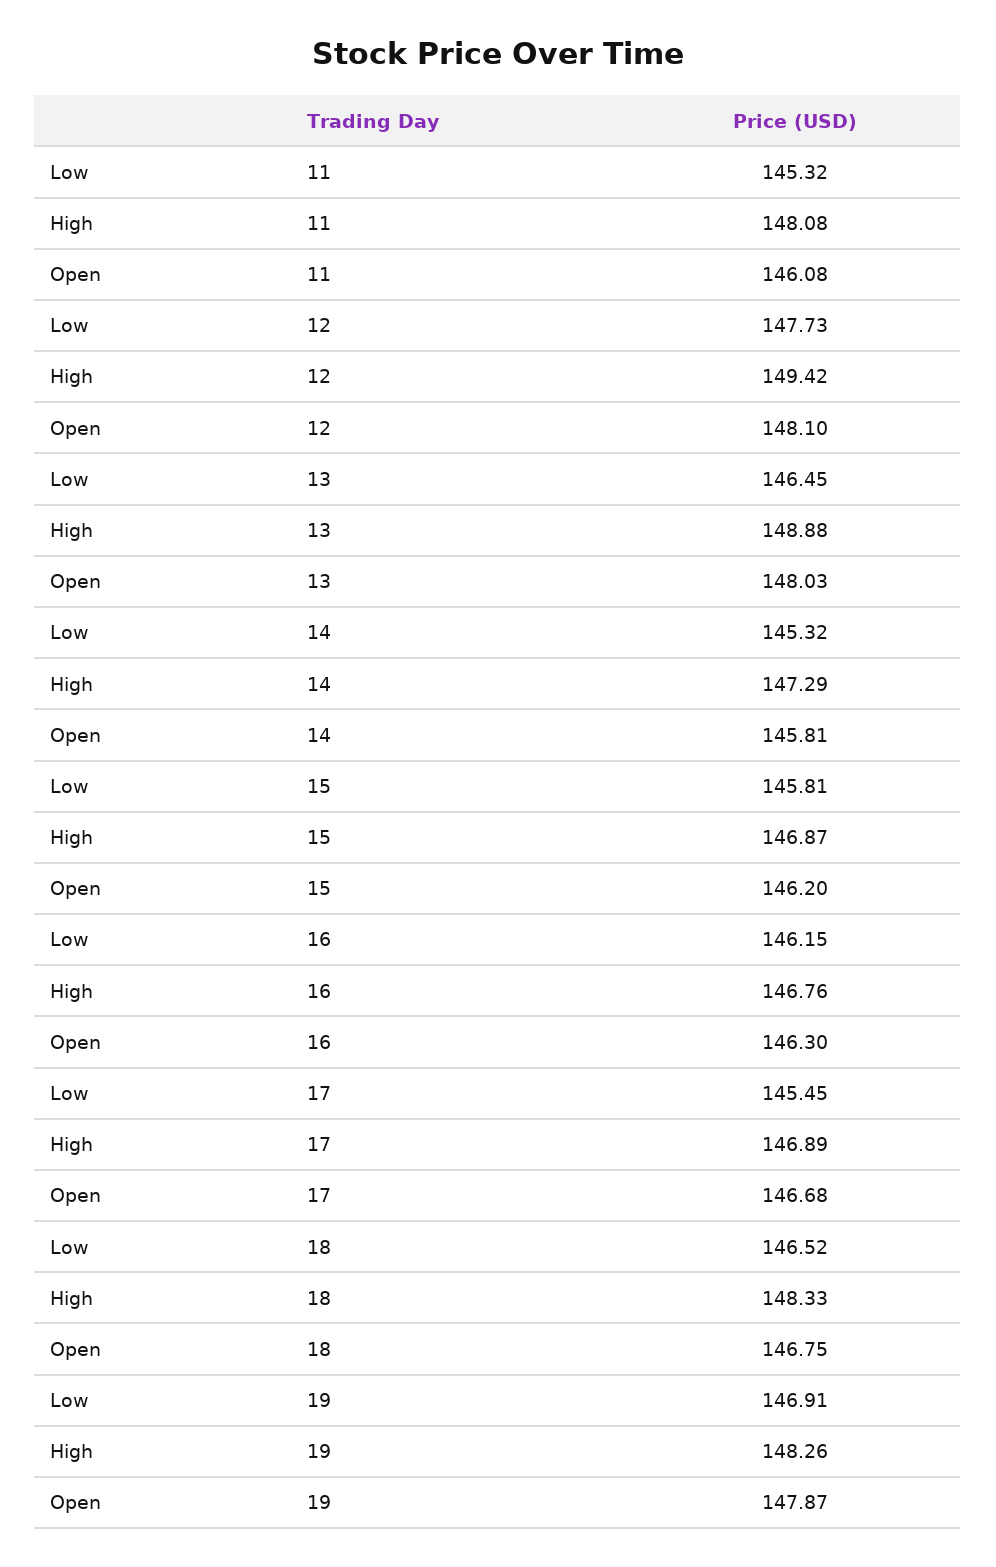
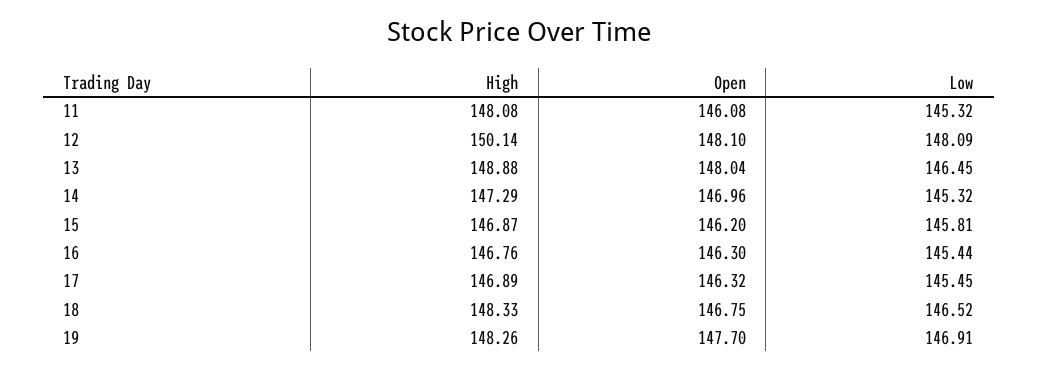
Low, 12: 147.73 -> 148.09
High, 12: 149.42 -> 150.14
Open, 13: 148.03 -> 148.04
Open, 14: 145.81 -> 146.96
Low, 16: 146.15 -> 145.44
Open, 17: 146.68 -> 146.32
Open, 19: 147.87 -> 147.7

